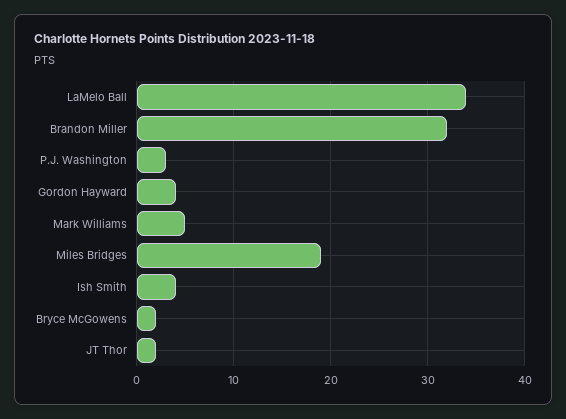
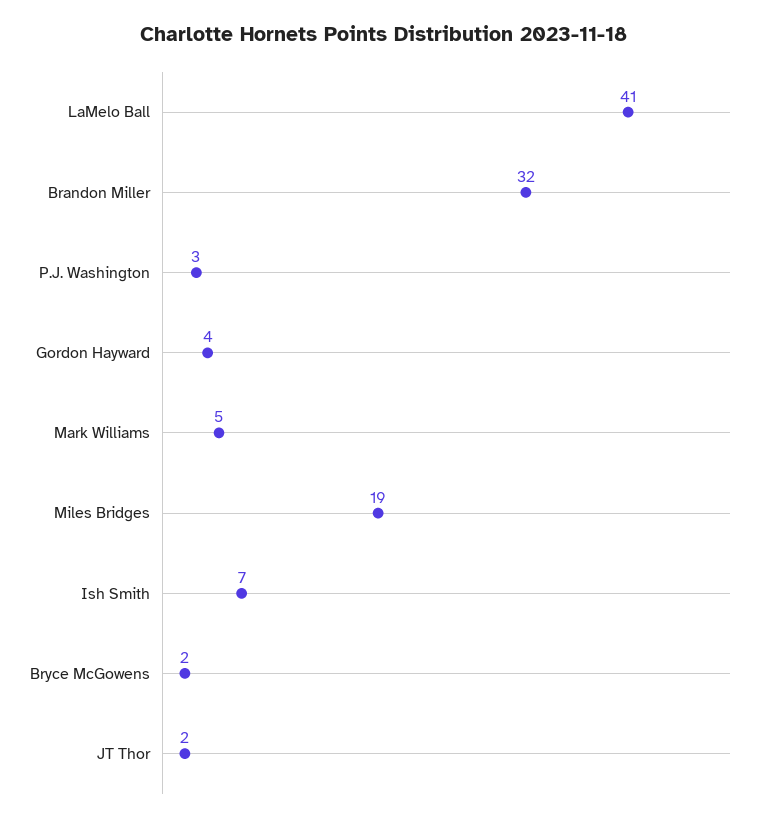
LaMelo Ball: 34 -> 41
Ish Smith: 4 -> 7

